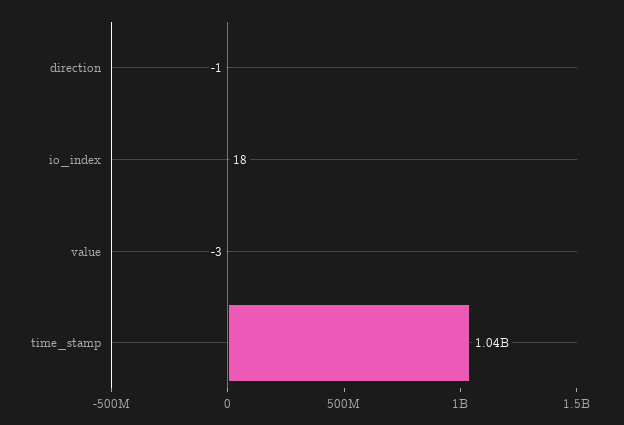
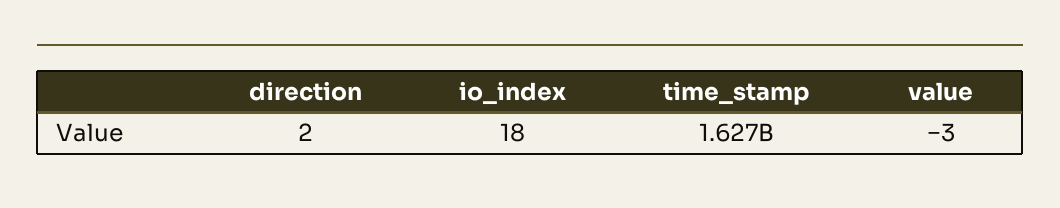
direction: -1 -> 2
time_stamp: 1040000000 -> 1627000000

